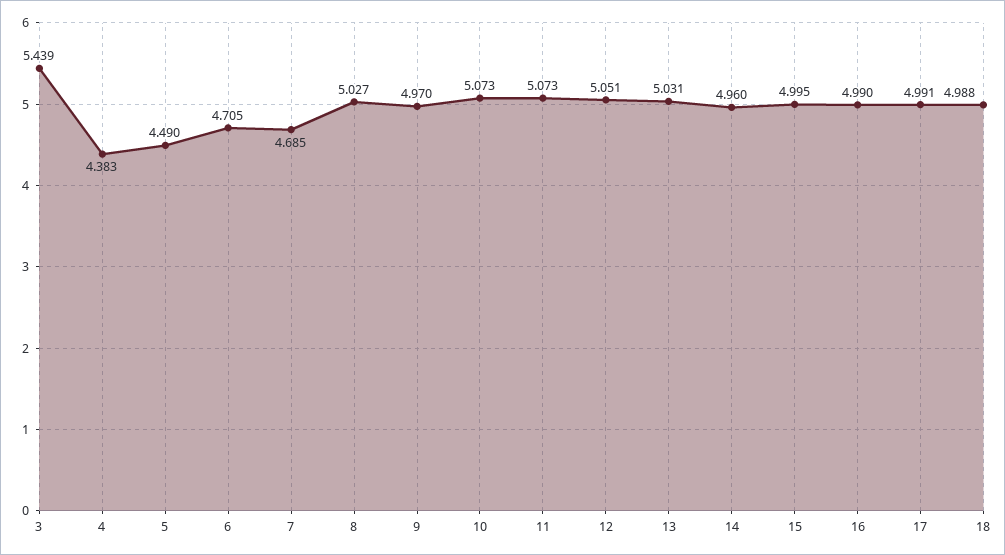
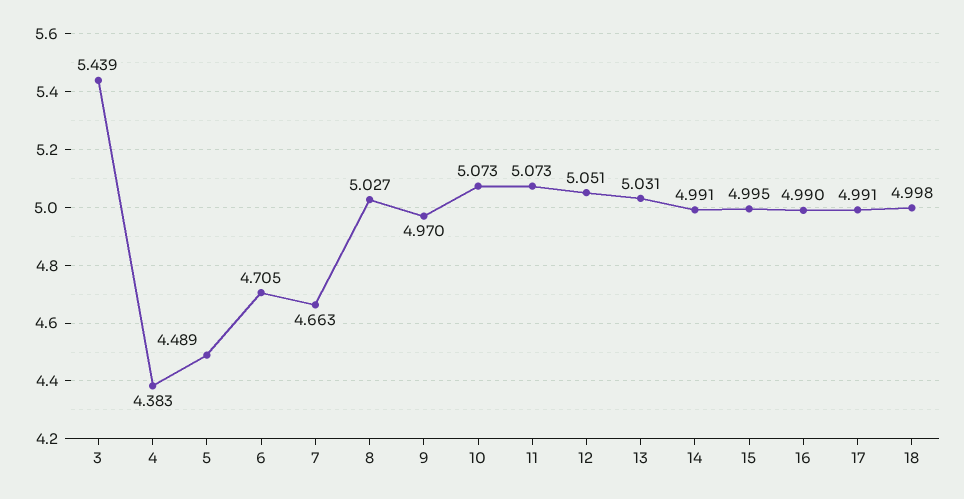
5: 4.49 -> 4.489
7: 4.685 -> 4.663
14: 4.96 -> 4.991
18: 4.988 -> 4.998

